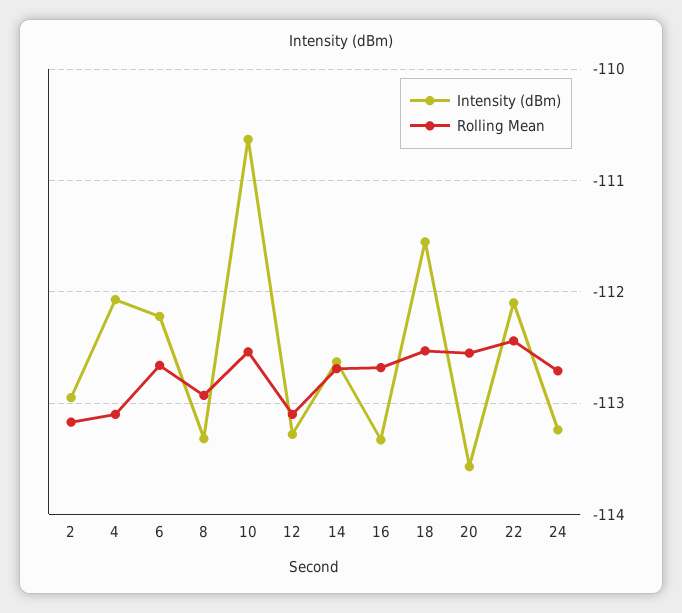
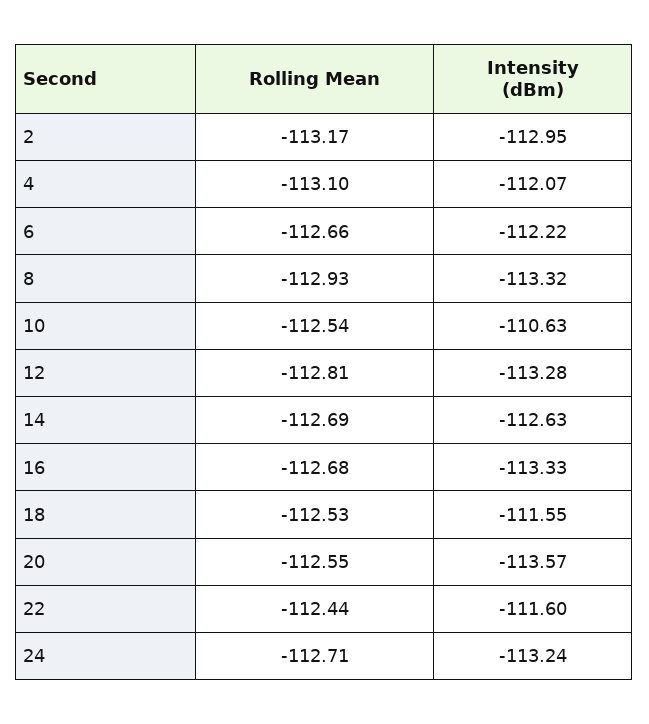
Rolling Mean, 12: -113.1 -> -112.81
Intensity (dBm), 22: -112.1 -> -111.6

